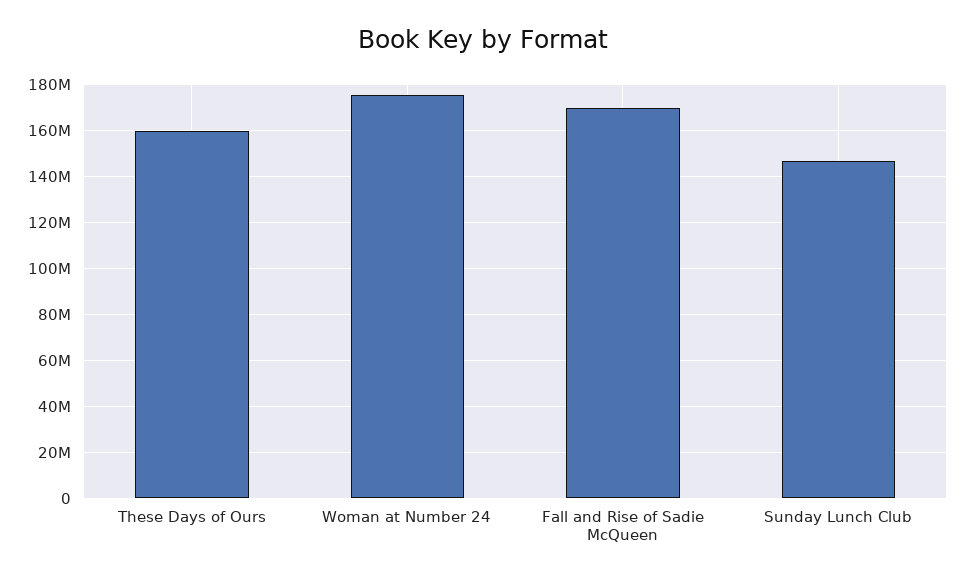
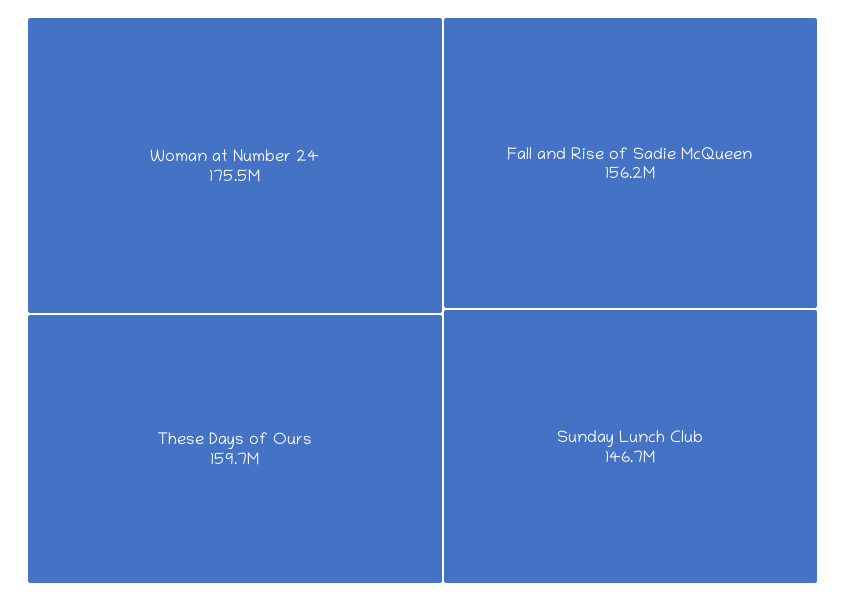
Fall and Rise of Sadie McQueen: 170000000 -> 156200000

